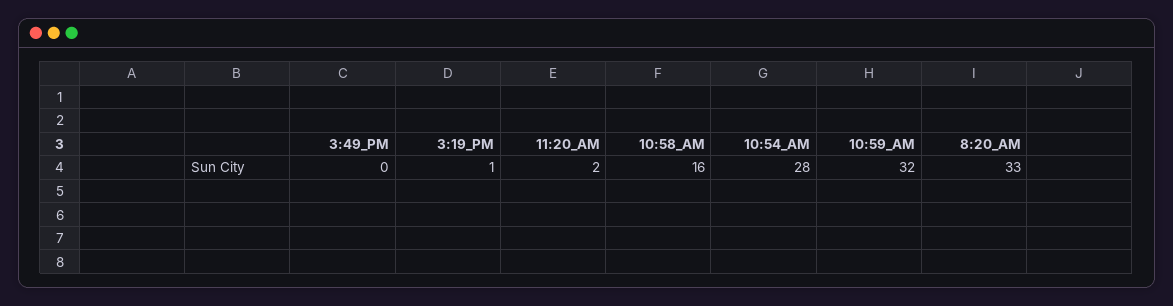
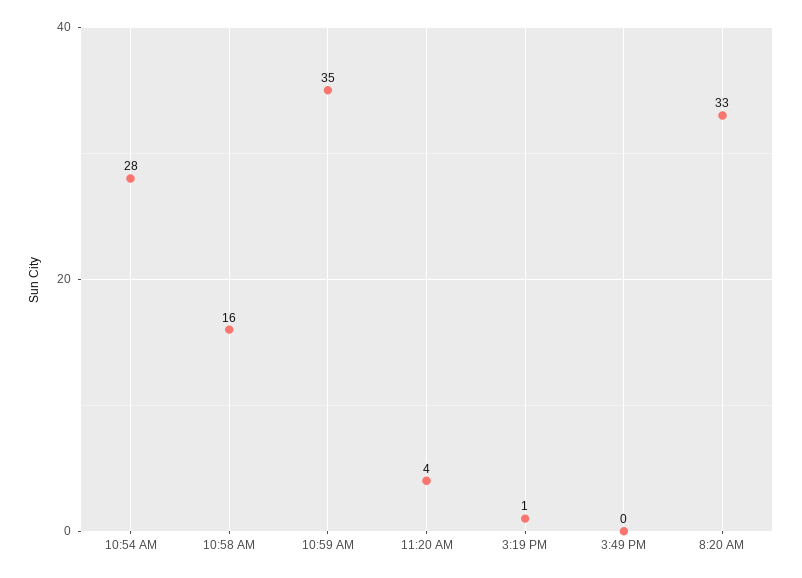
11:20_AM: 2 -> 4
10:59_AM: 32 -> 35

